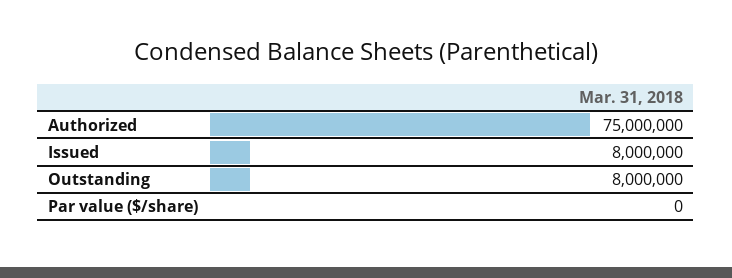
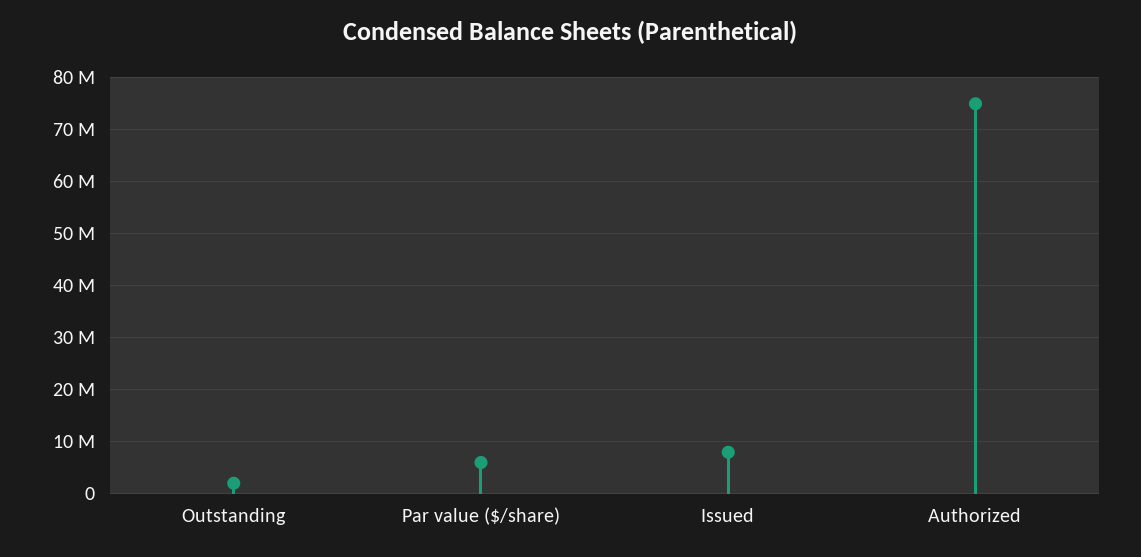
Outstanding: 8000000 -> 2000000
Par value ($/share): 0 -> 6000000

